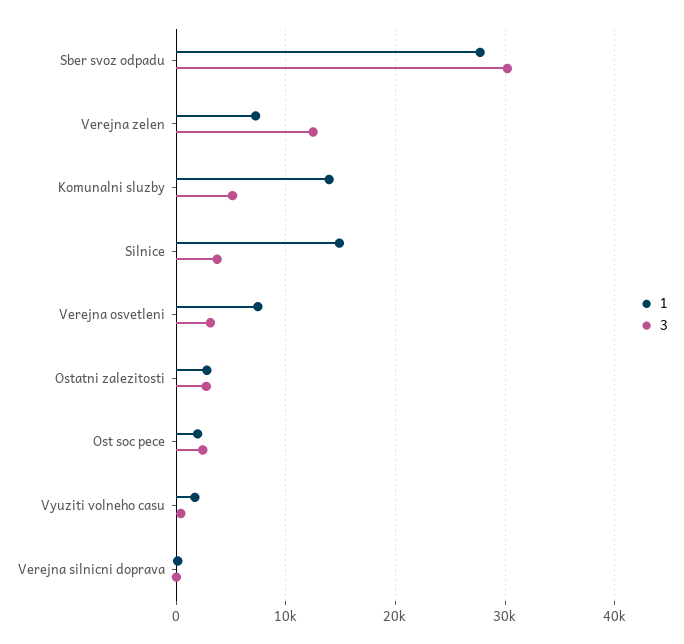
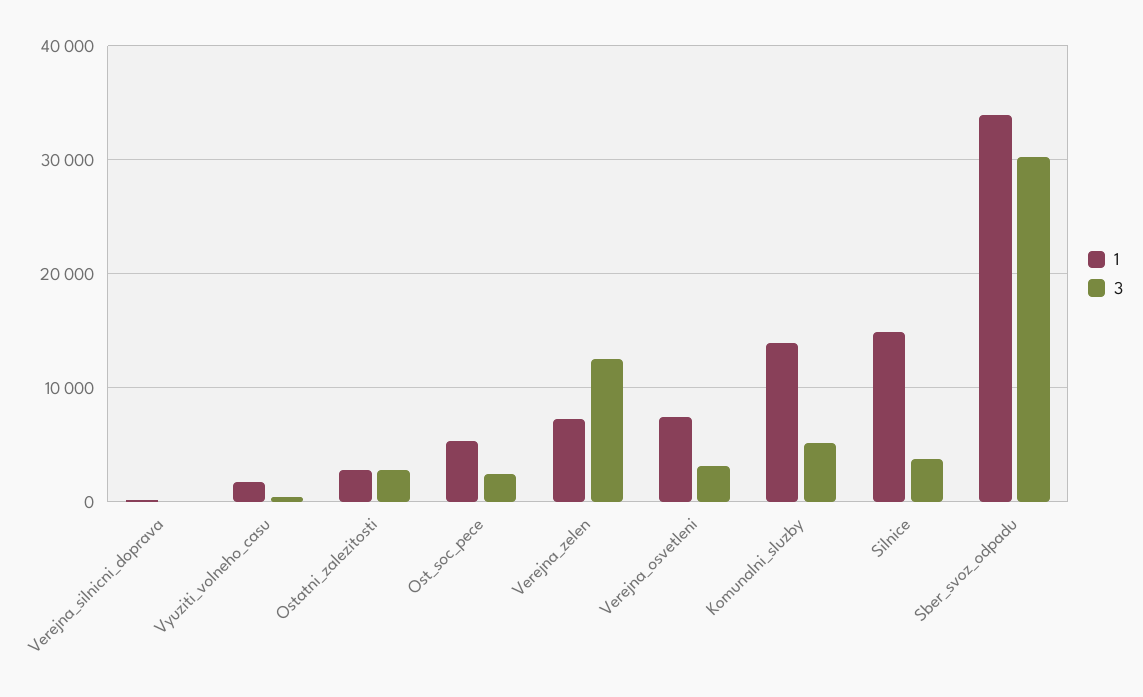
1, Sber svoz odpadu: 28000 -> 34000
1, Ost soc pece: 2000 -> 5000

